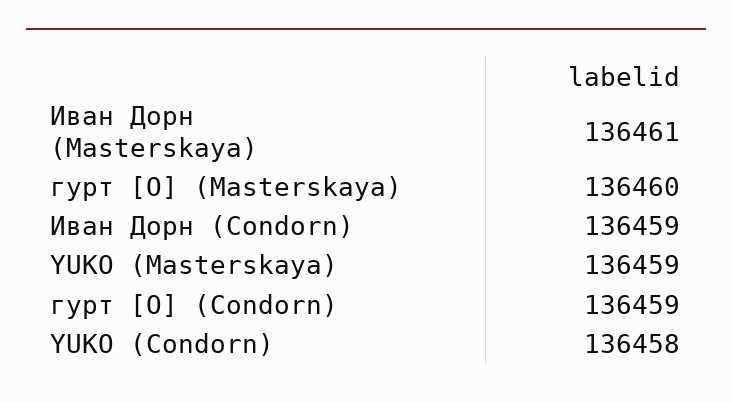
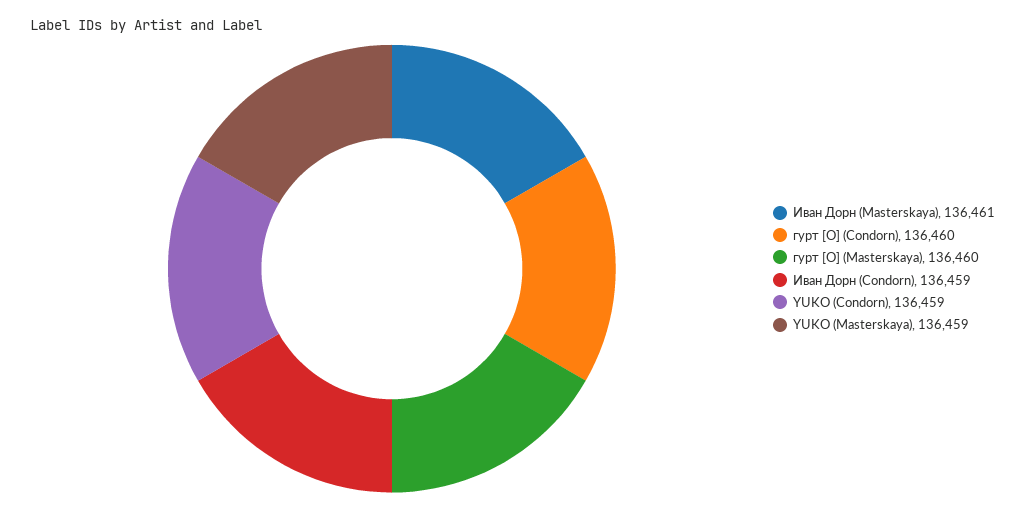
гурт [О] (Condorn): 136459 -> 136460
YUKO (Condorn): 136458 -> 136459

